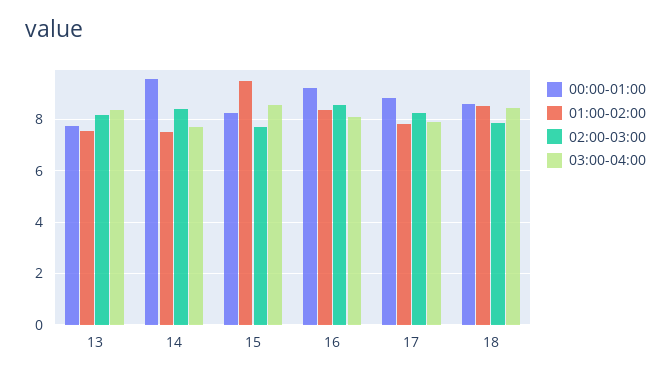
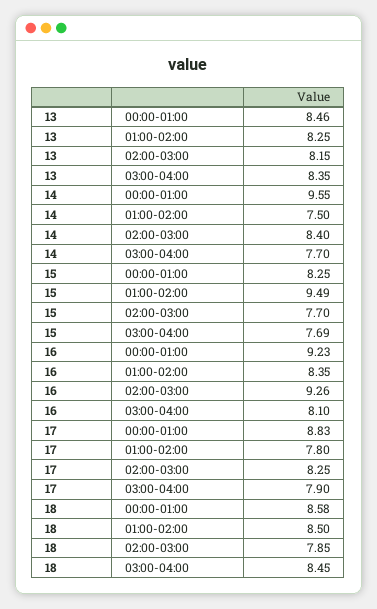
00:00-01:00, 13: 7.75 -> 8.46
01:00-02:00, 13: 7.5 -> 8.25
03:00-04:00, 15: 8.5 -> 7.69
02:00-03:00, 16: 8.5 -> 9.26

